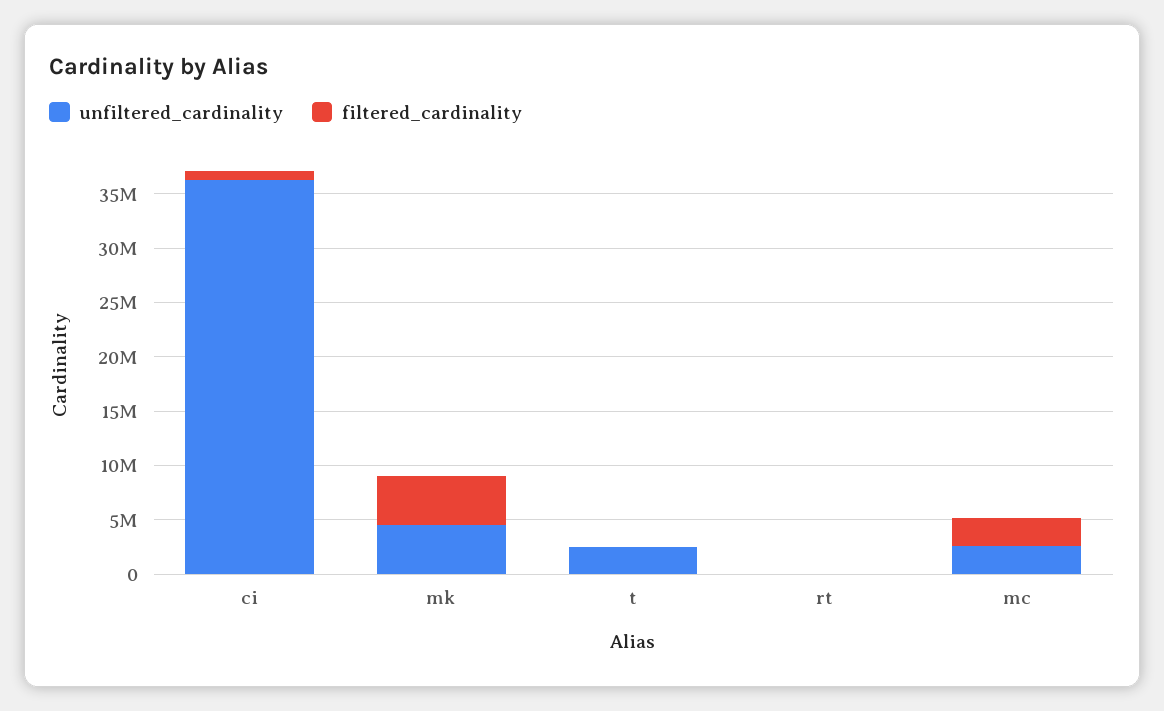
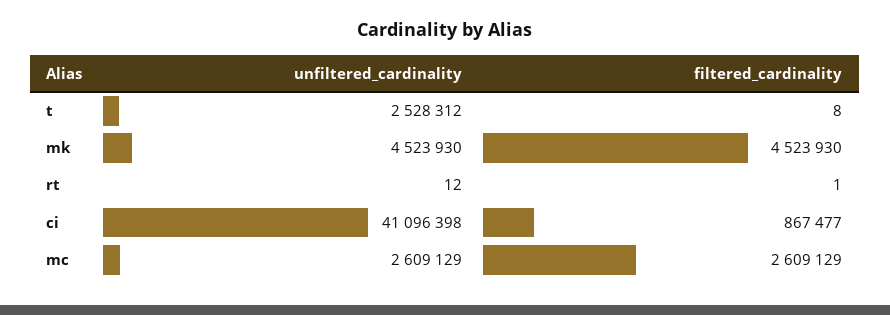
unfiltered_cardinality, ci: 36000000 -> 41096398

